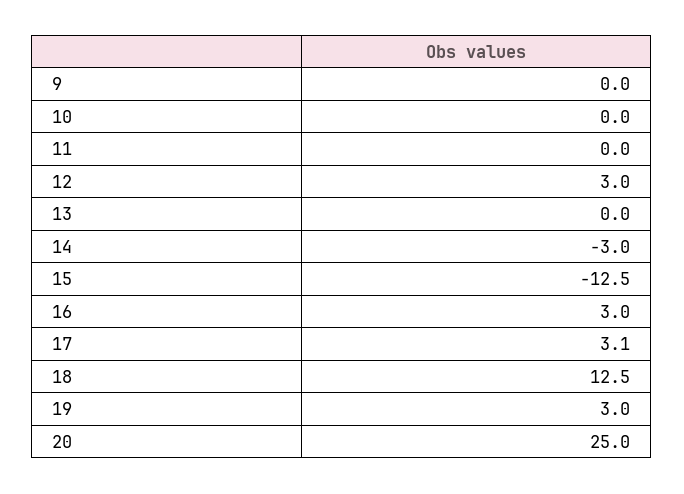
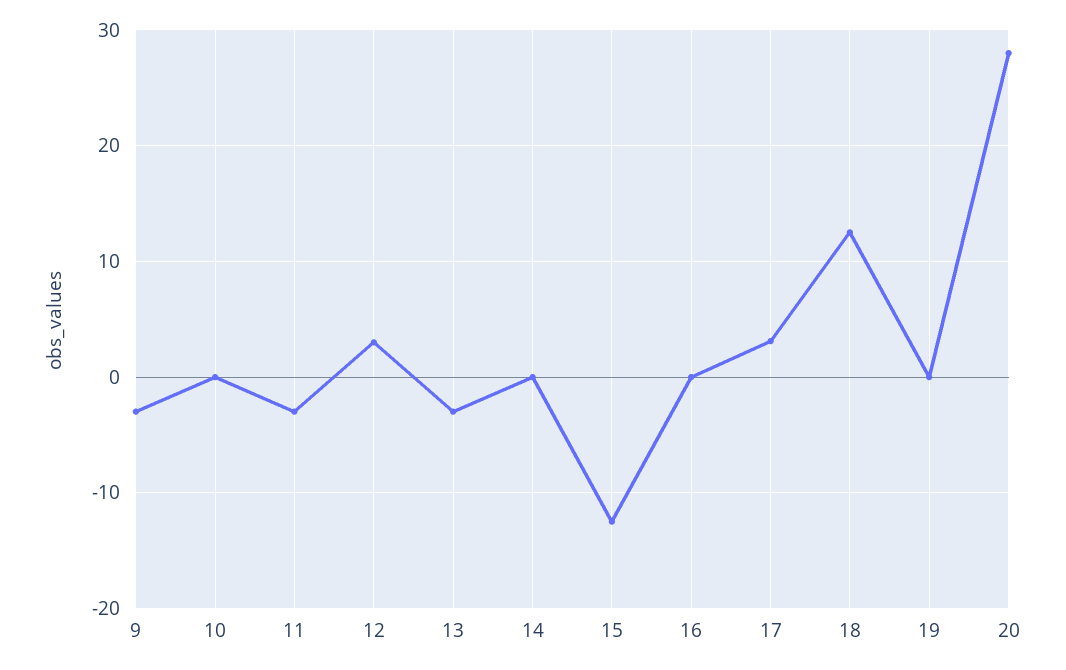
9: 0 -> -3
11: 0 -> -3
13: 0 -> -3
14: -3 -> 0
16: 3 -> 0
19: 3 -> 0
20: 25 -> 28

